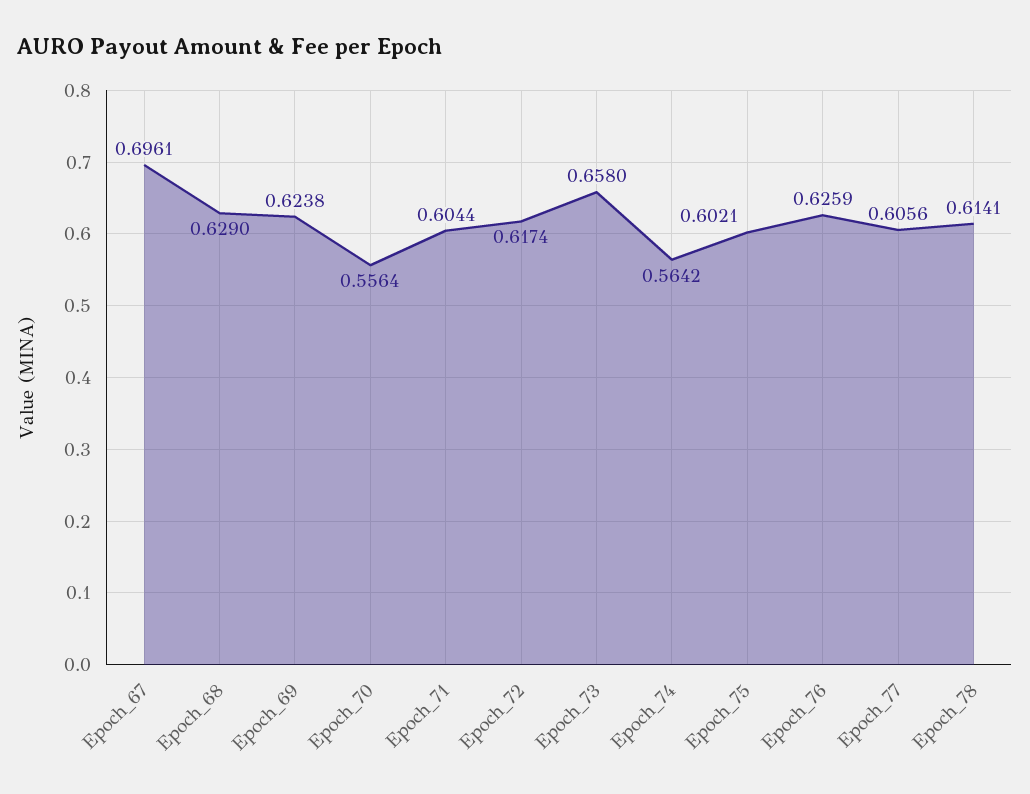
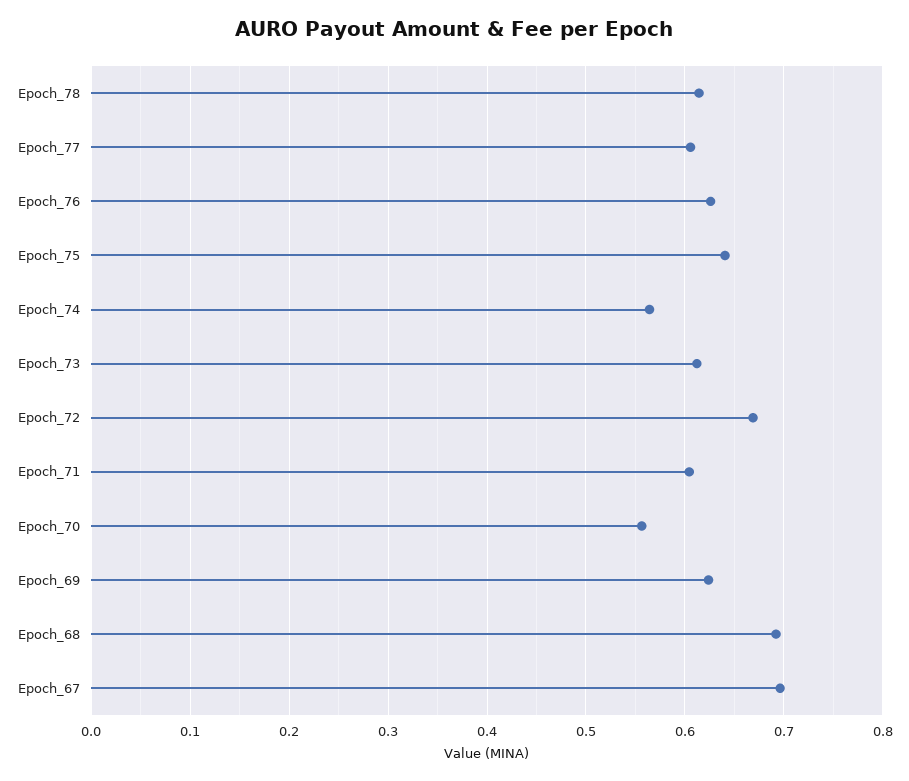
Epoch_68: 0.629 -> 0.69
Epoch_72: 0.6174 -> 0.67
Epoch_73: 0.658 -> 0.61
Epoch_75: 0.6021 -> 0.64

